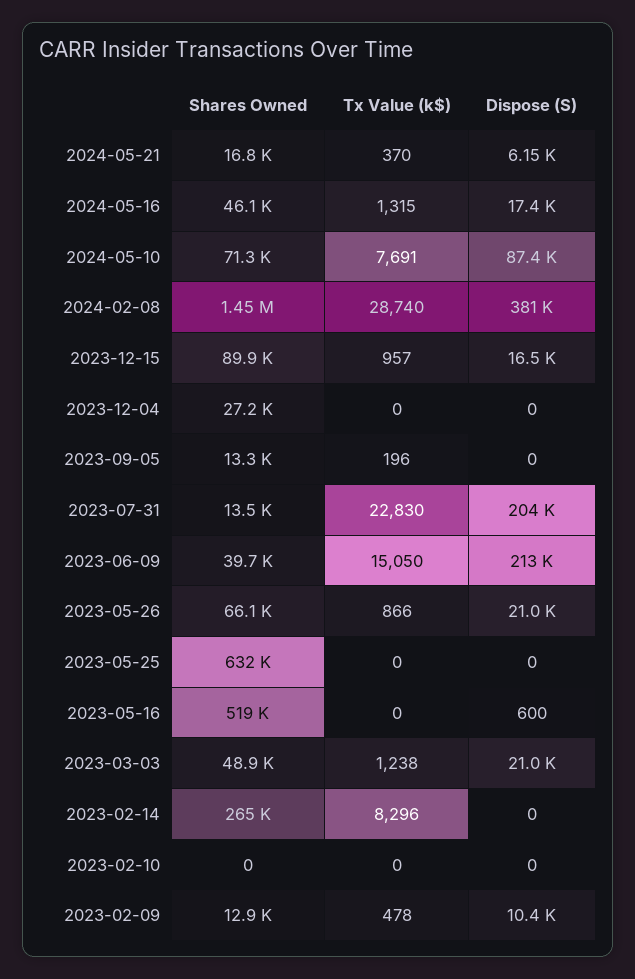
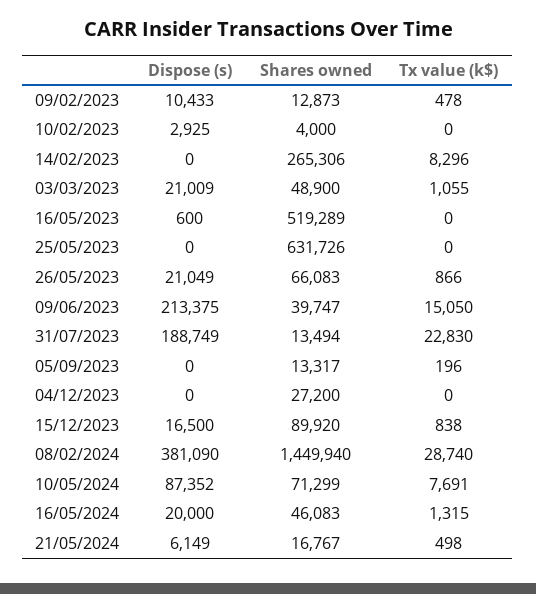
Tx Value (k$), 2024-05-21: 370 -> 498
Dispose (S), 2024-05-16: 17400 -> 20000
Tx Value (k$), 2023-12-15: 957 -> 838
Dispose (S), 2023-07-31: 204000 -> 188749
Tx Value (k$), 2023-03-03: 1238 -> 1055
Shares Owned, 2023-02-10: 0 -> 4000
Dispose (S), 2023-02-10: 0 -> 2925

